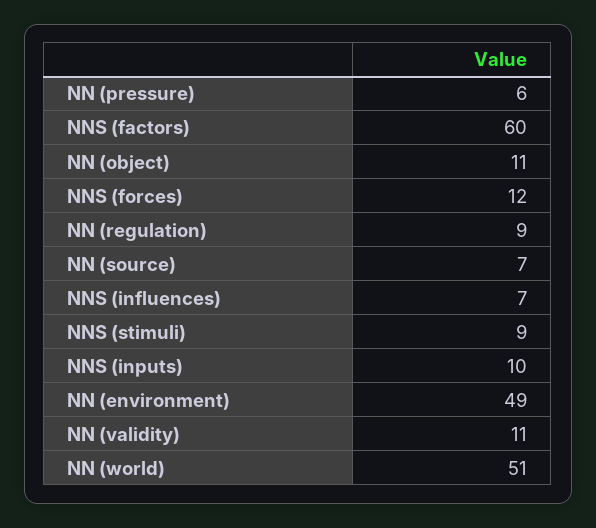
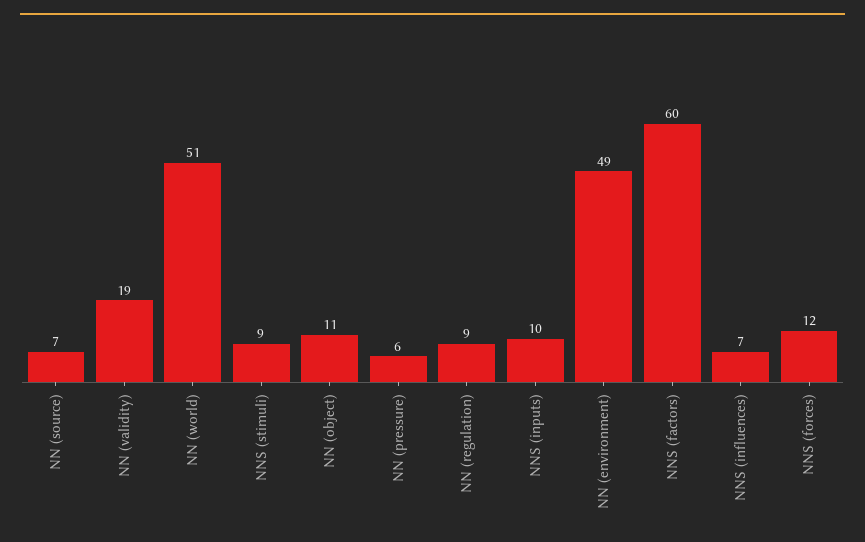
NN (validity): 11 -> 19

